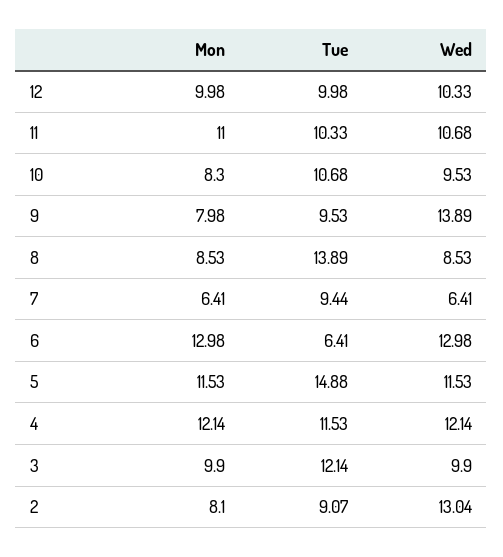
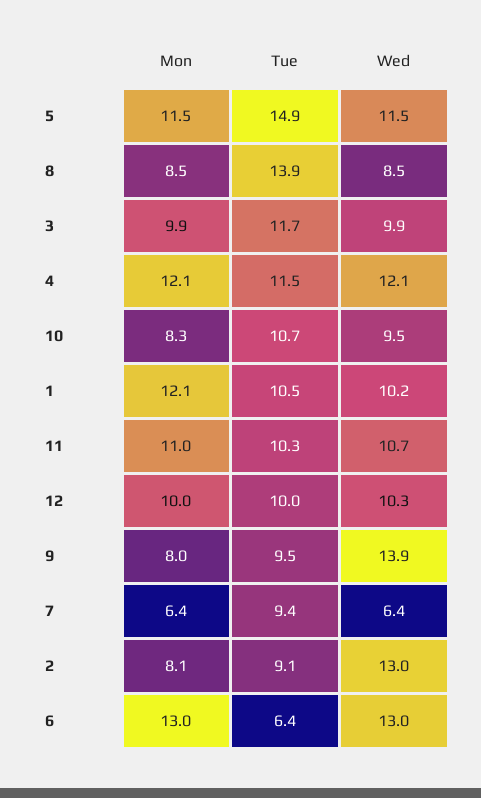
Tue, 3: 12.14 -> 11.7
Mon, 1: none -> 12.1
Tue, 1: none -> 10.5
Wed, 1: none -> 10.2

